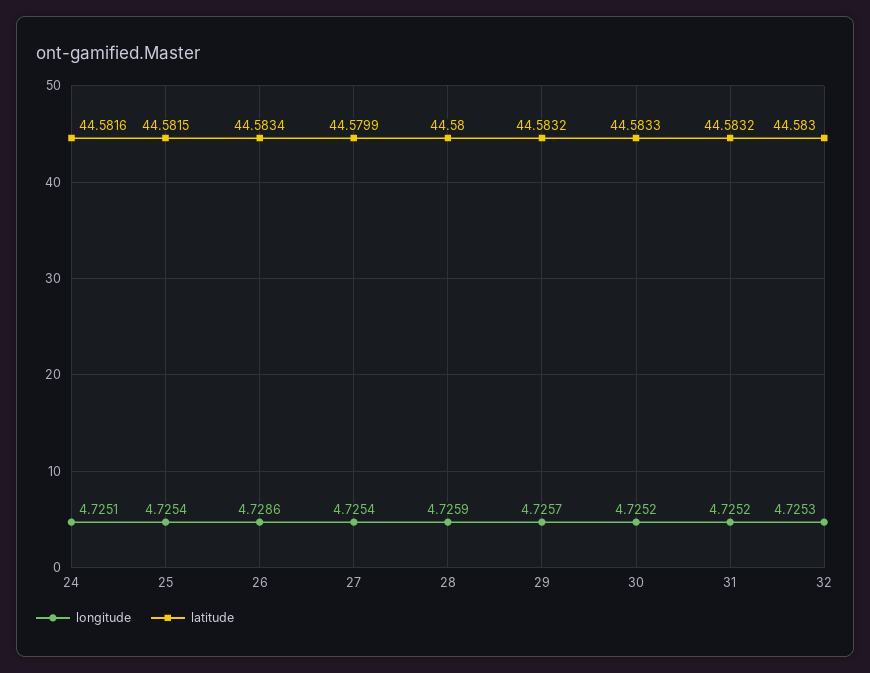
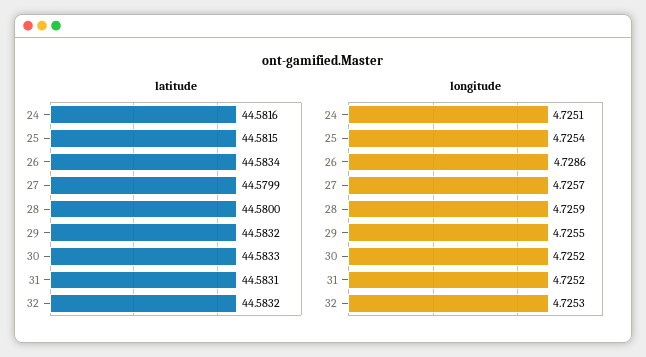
longitude, 27: 4.7254 -> 4.7257
longitude, 29: 4.7257 -> 4.7255
latitude, 31: 44.5832 -> 44.5831
latitude, 32: 44.583 -> 44.5832

